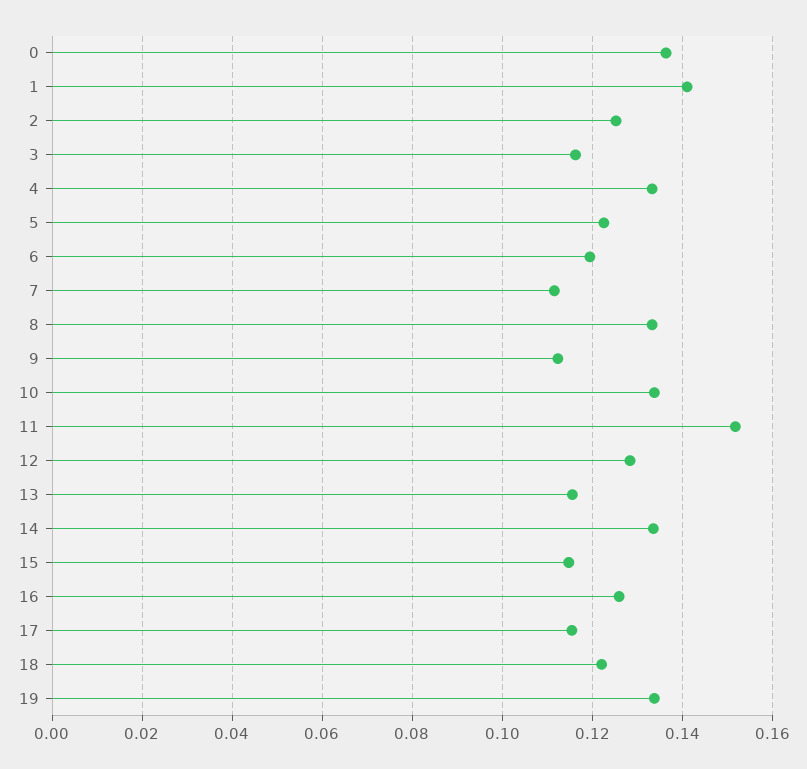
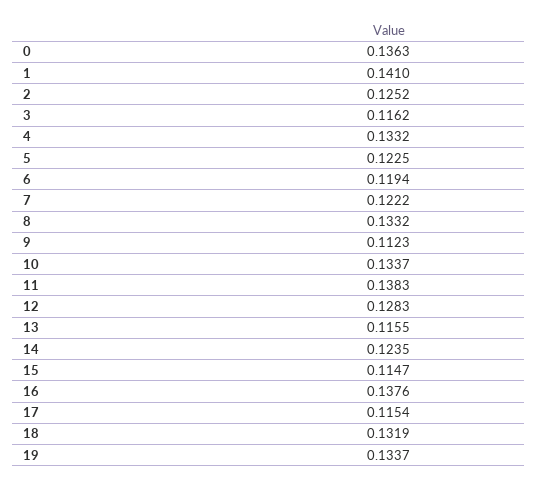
7: 0.112 -> 0.1222
11: 0.152 -> 0.1383
14: 0.134 -> 0.1235
16: 0.126 -> 0.1376
18: 0.122 -> 0.1319

